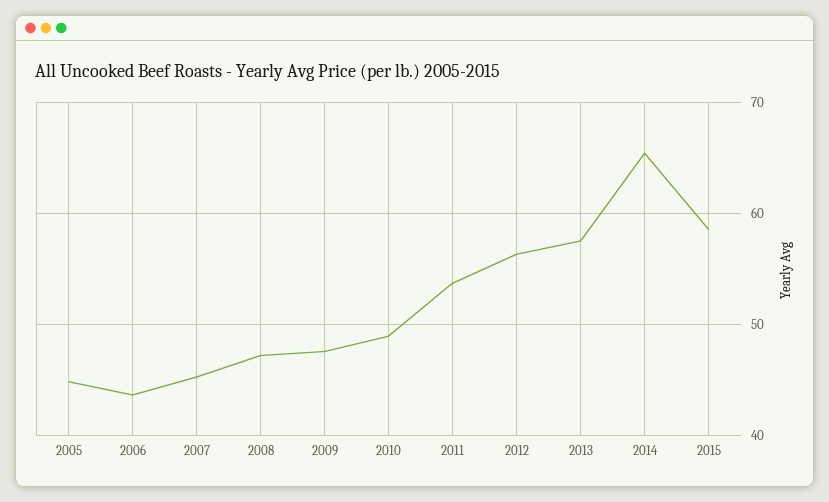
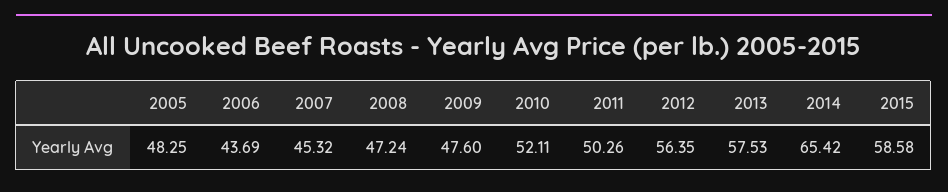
2005: 45 -> 48.25
2010: 49 -> 52.11
2011: 54 -> 50.26

